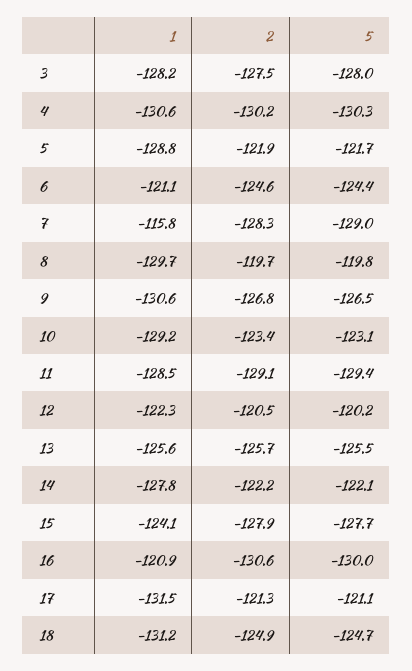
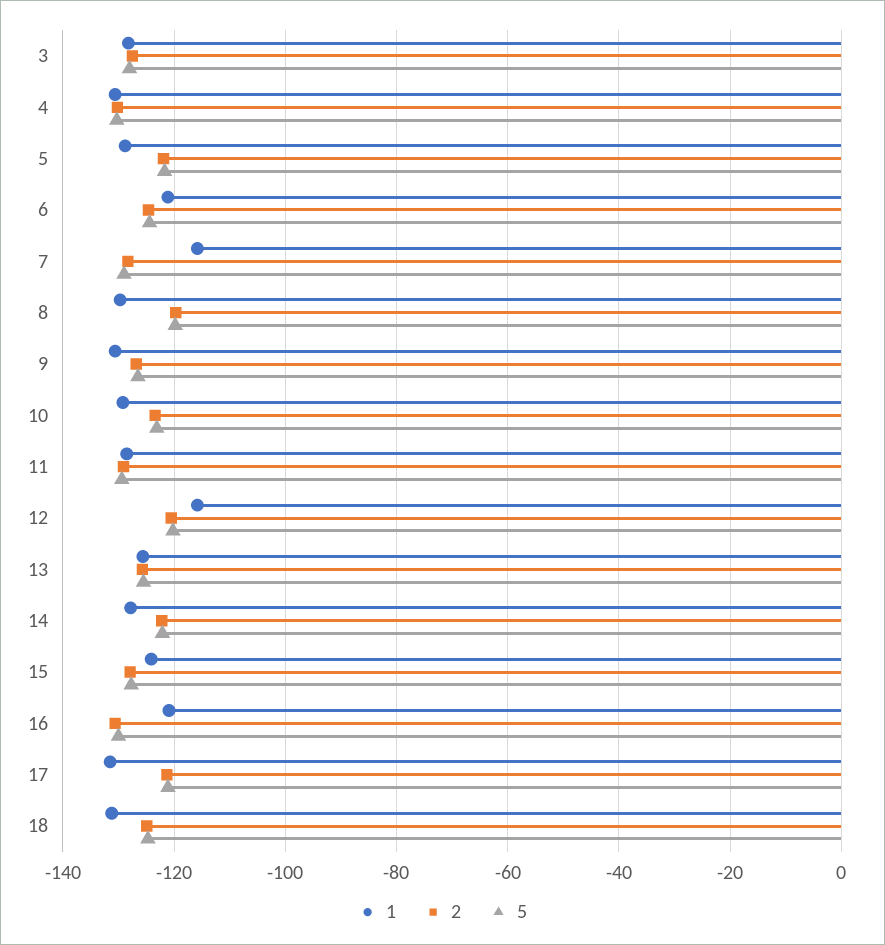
1, 12: -122.3 -> -116

